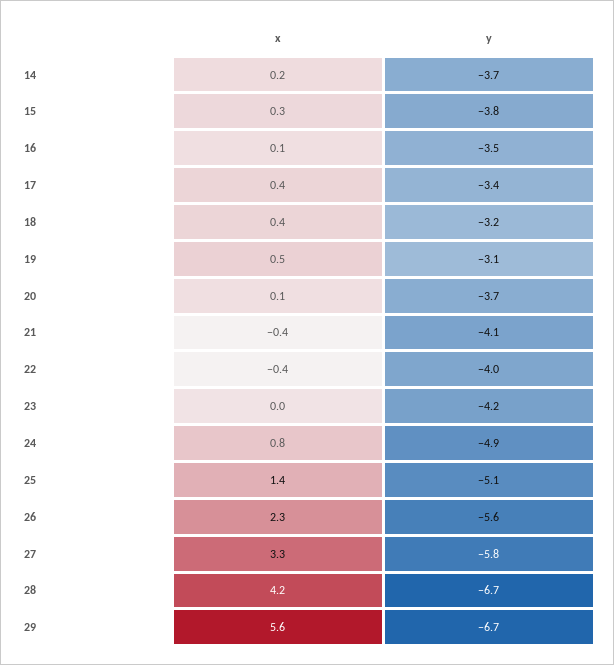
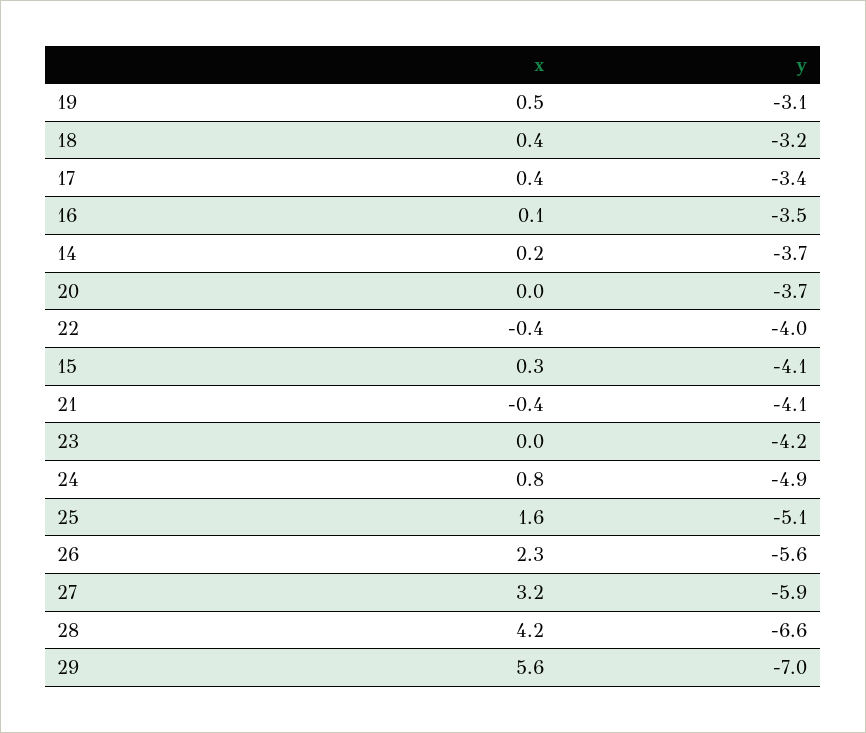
y, 15: -3.8 -> -4.1
x, 20: 0.1 -> 0
x, 25: 1.4 -> 1.6
x, 27: 3.3 -> 3.2
y, 27: -5.8 -> -5.9
y, 28: -6.7 -> -6.6
y, 29: -6.7 -> -7

